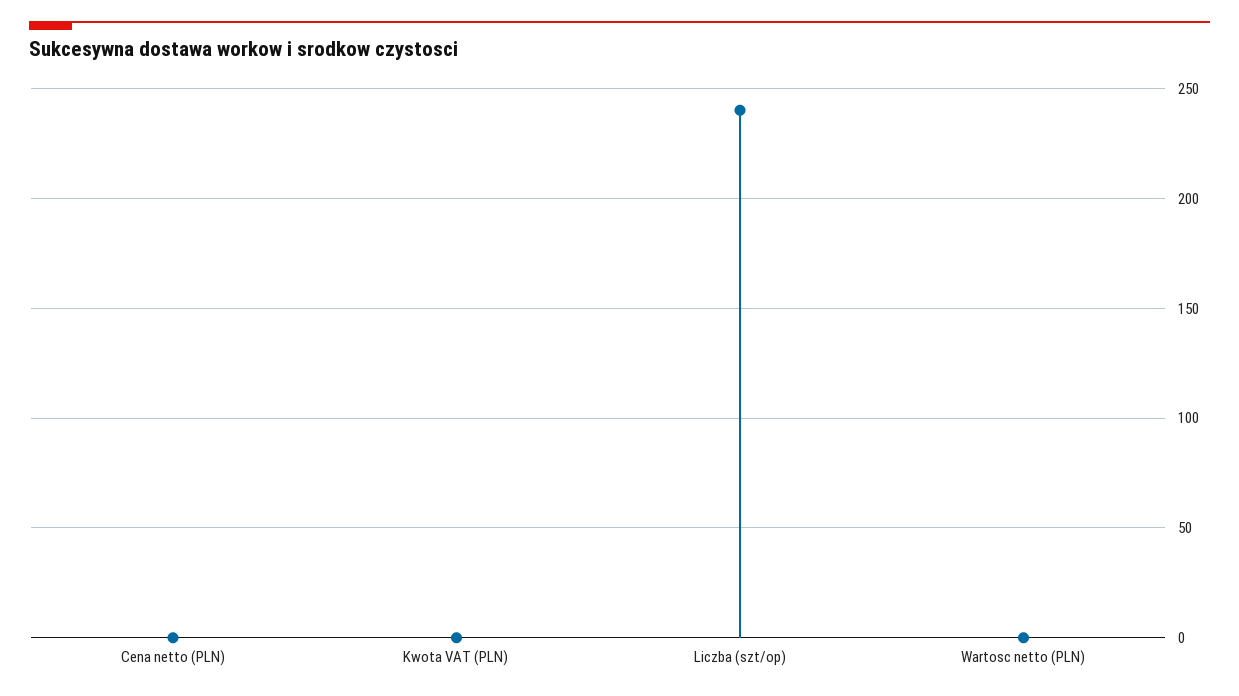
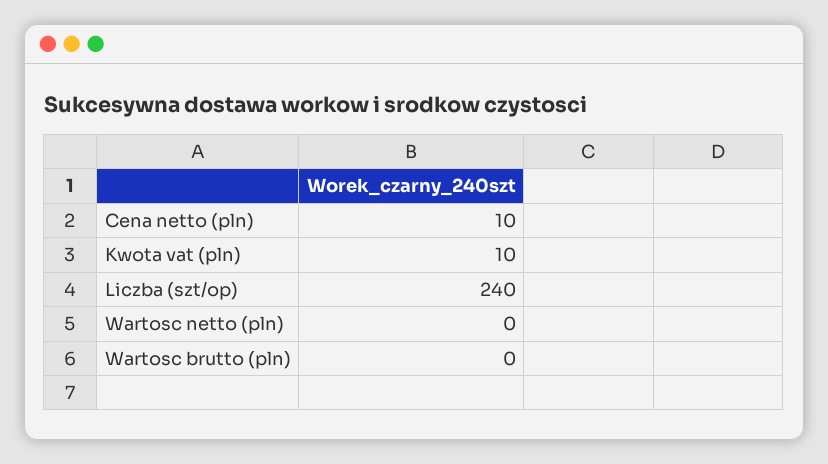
Cena netto (PLN): 0 -> 10
Kwota VAT (PLN): 0 -> 10
Wartosc brutto (pln): none -> 0

